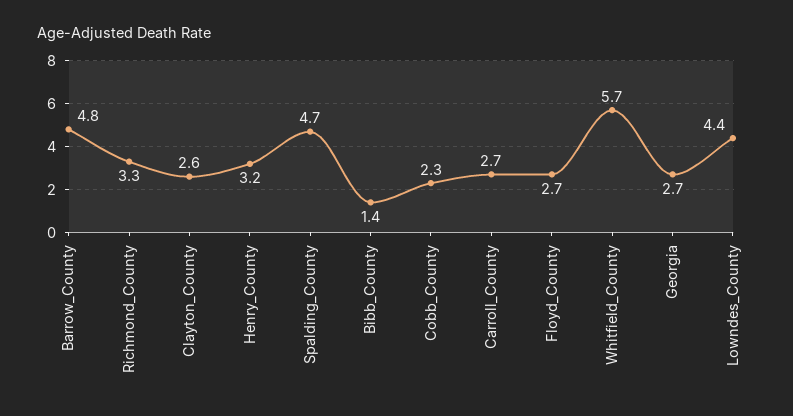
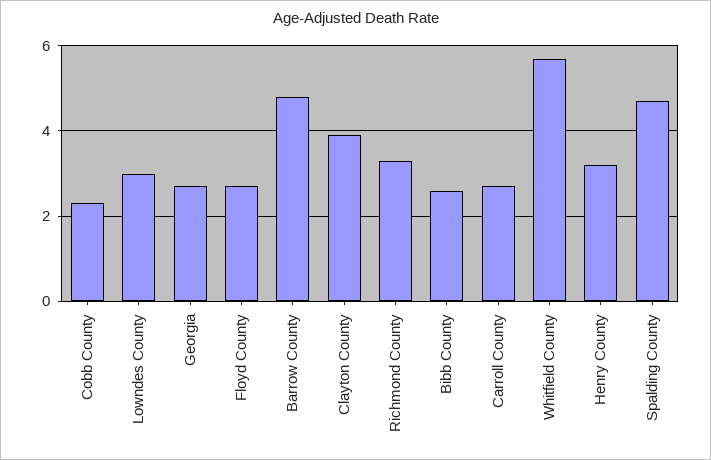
Clayton_County: 2.6 -> 4
Bibb_County: 1.4 -> 2.5
Lowndes_County: 4.4 -> 3

